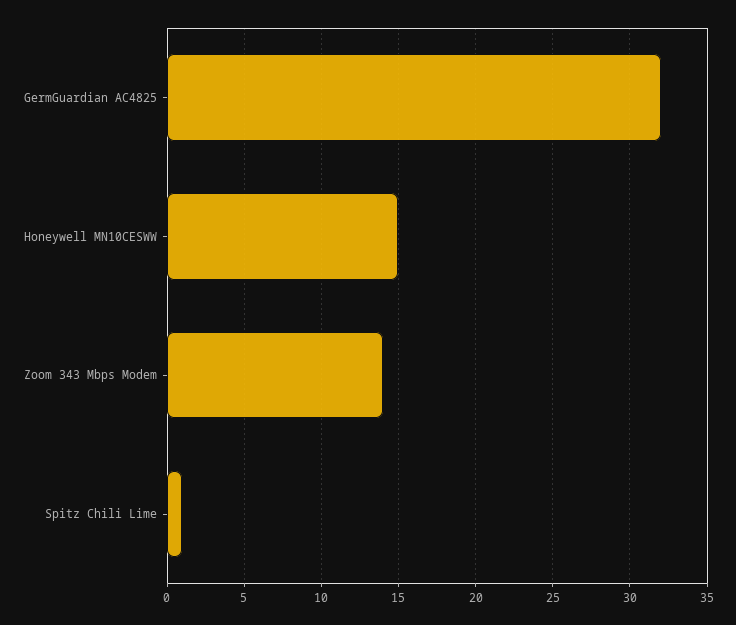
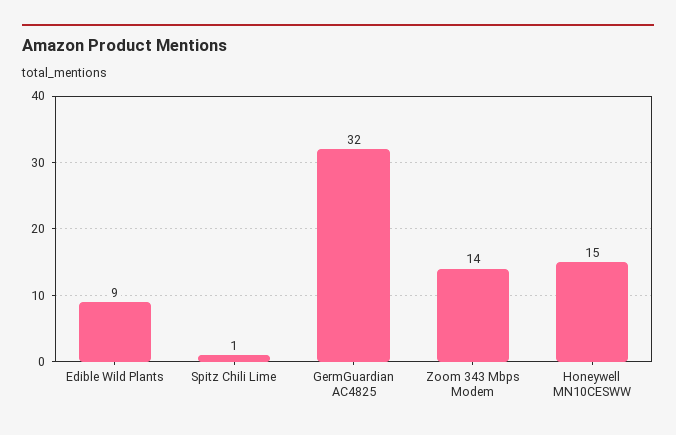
Edible Wild Plants: none -> 9

